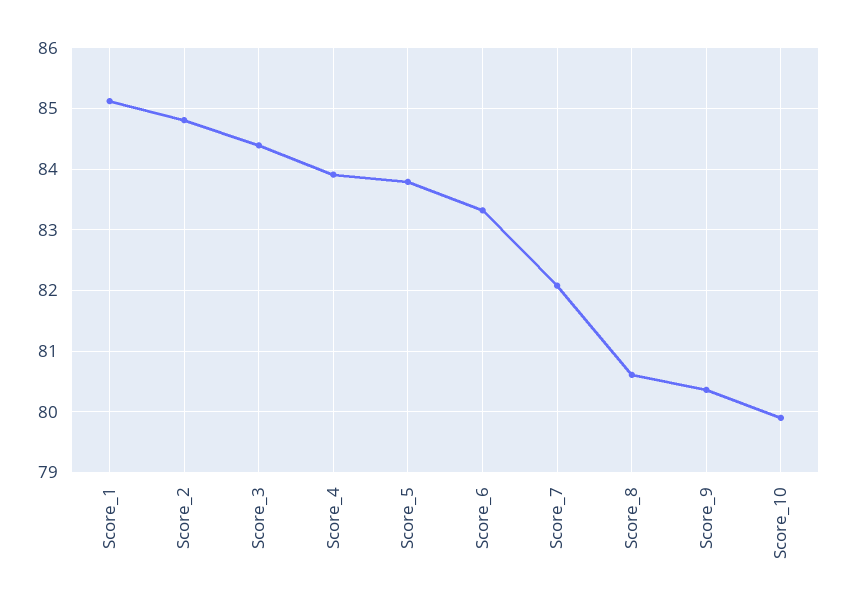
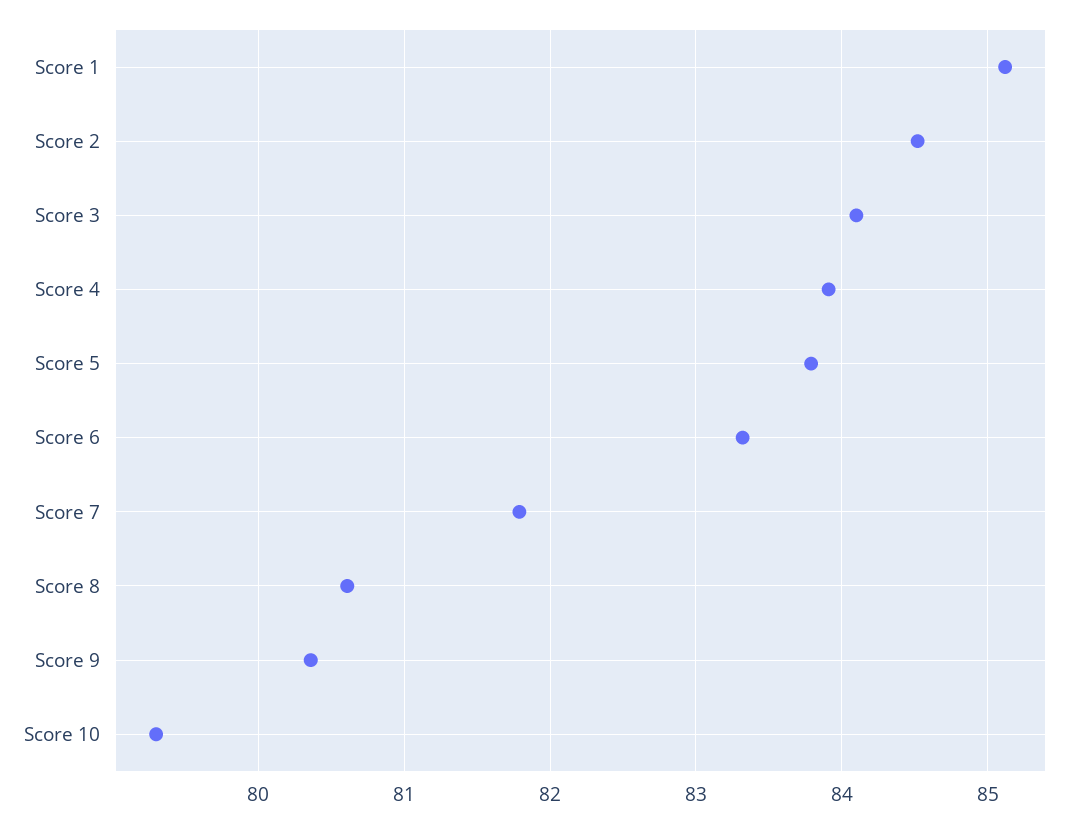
Score_2: 84.8 -> 84.5
Score_3: 84.4 -> 84.1
Score_7: 82.1 -> 81.8
Score_10: 79.9 -> 79.3

